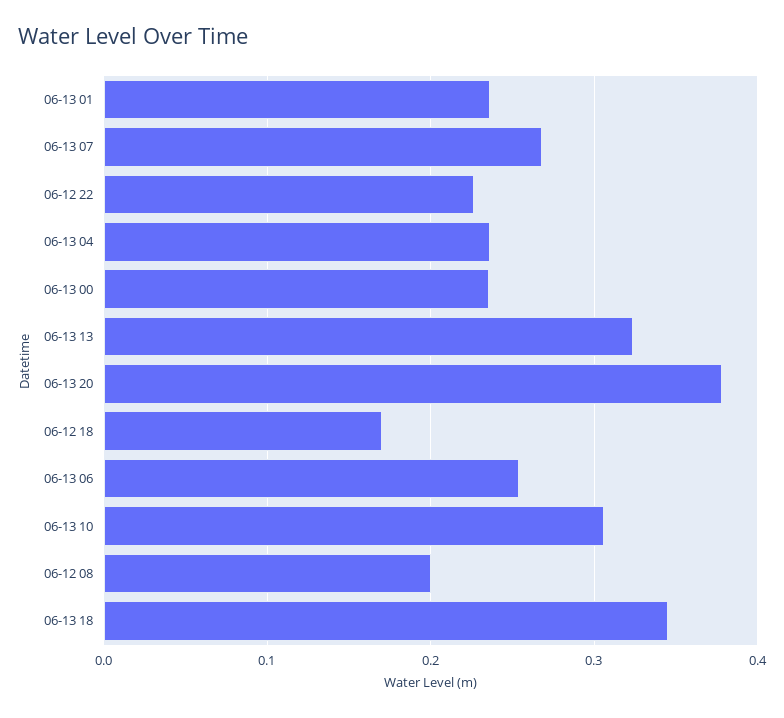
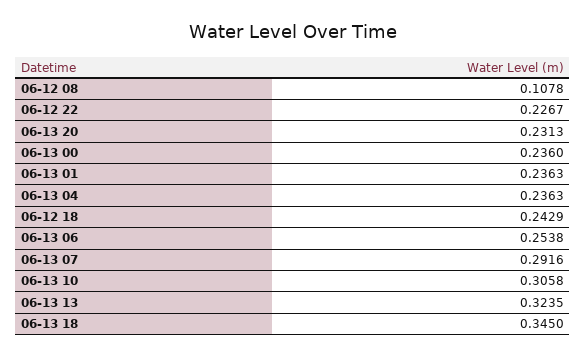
06-13 07: 0.27 -> 0.2916
06-13 20: 0.38 -> 0.2313
06-12 18: 0.17 -> 0.2429
06-12 08: 0.2 -> 0.1078

